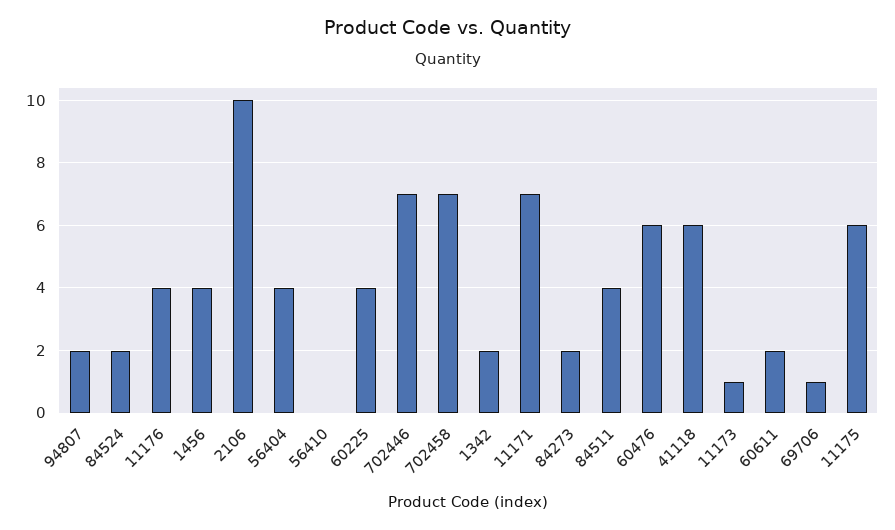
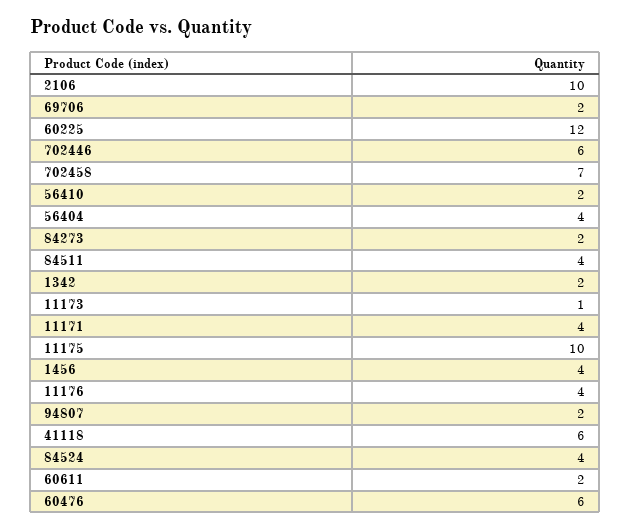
84524: 2 -> 4
56410: 0 -> 2
60225: 4 -> 12
702446: 7 -> 6
11171: 7 -> 4
69706: 1 -> 2
11175: 6 -> 10

